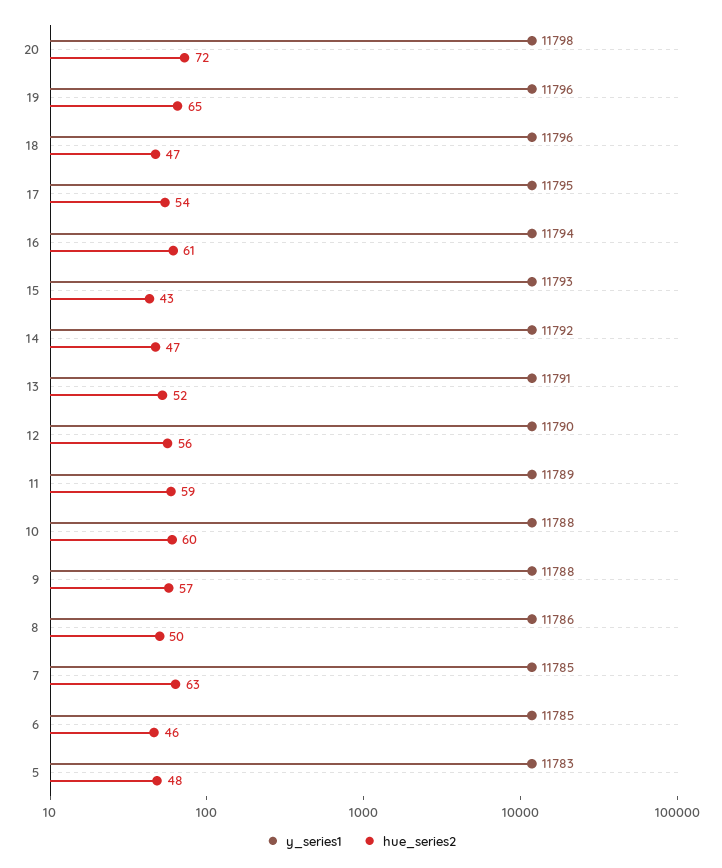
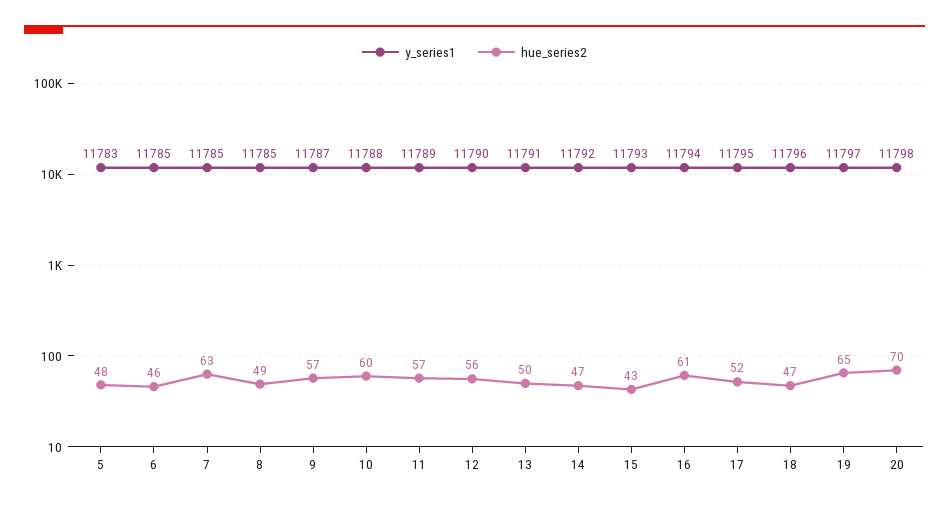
hue_series2, 20: 72 -> 70
y_series1, 19: 11796 -> 11797
hue_series2, 17: 54 -> 52
hue_series2, 13: 52 -> 50
hue_series2, 11: 59 -> 57
y_series1, 9: 11788 -> 11787
y_series1, 8: 11786 -> 11785
hue_series2, 8: 50 -> 49

